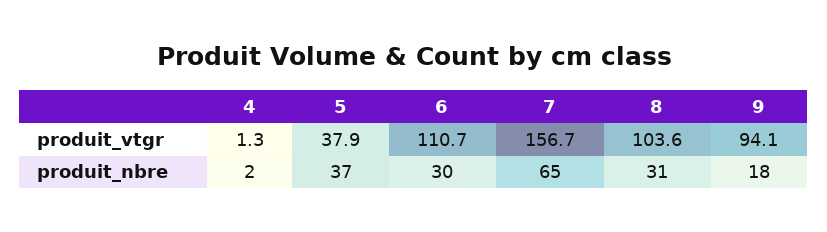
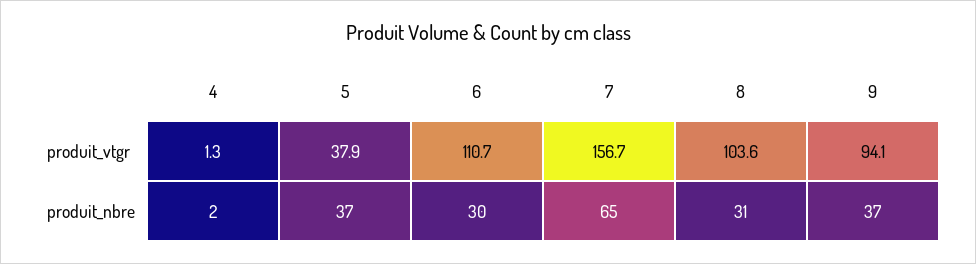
9, produit_nbre: 18 -> 37

